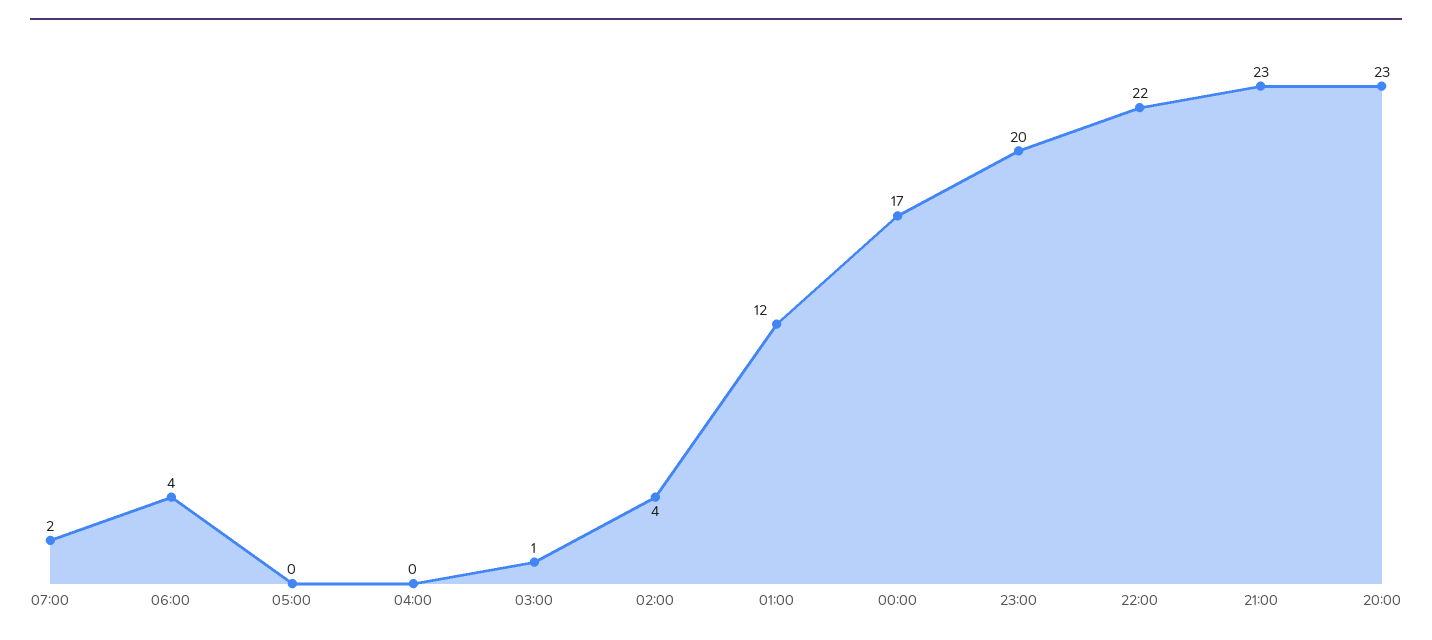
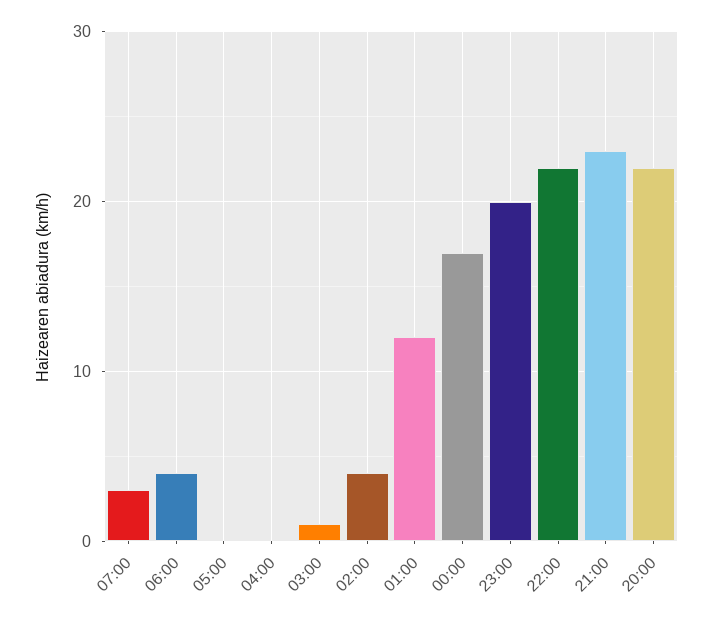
07:00: 2 -> 3
20:00: 23 -> 22

